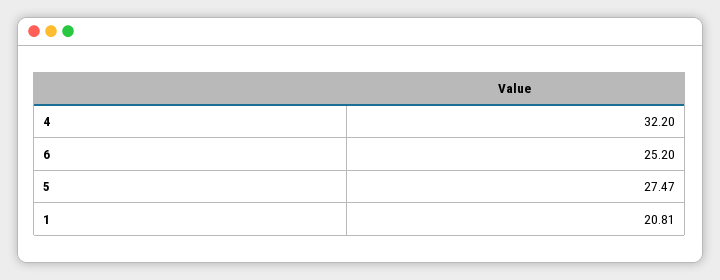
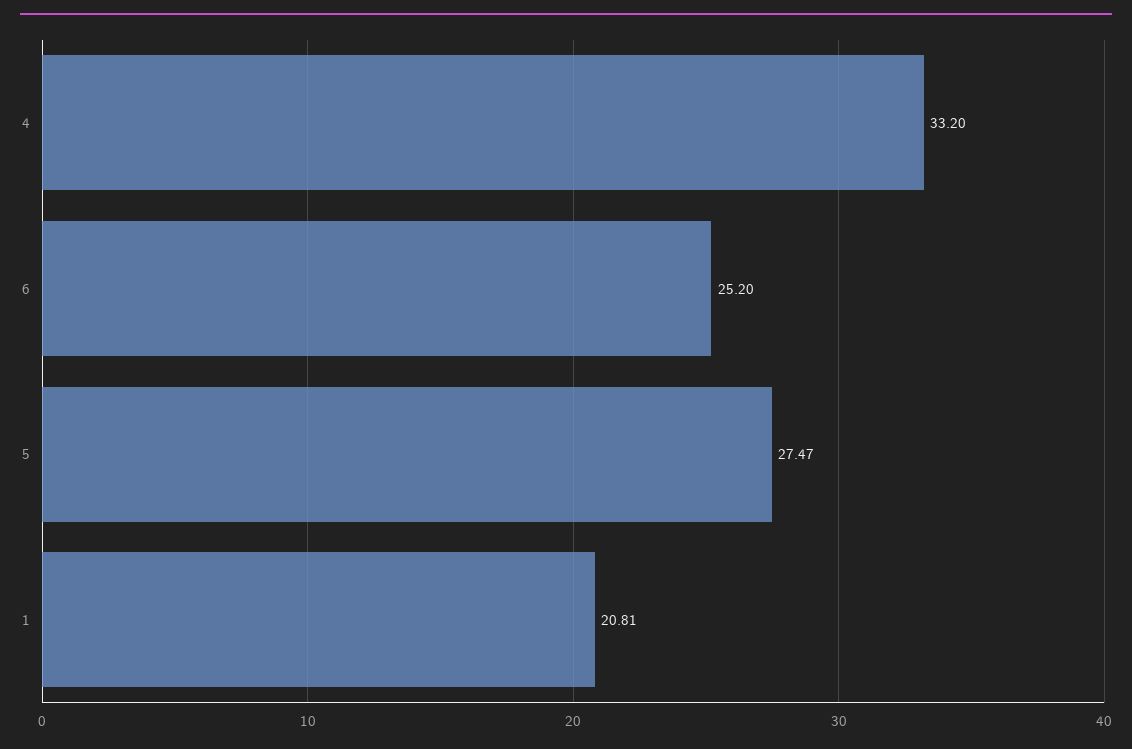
4: 32.2 -> 33.2

